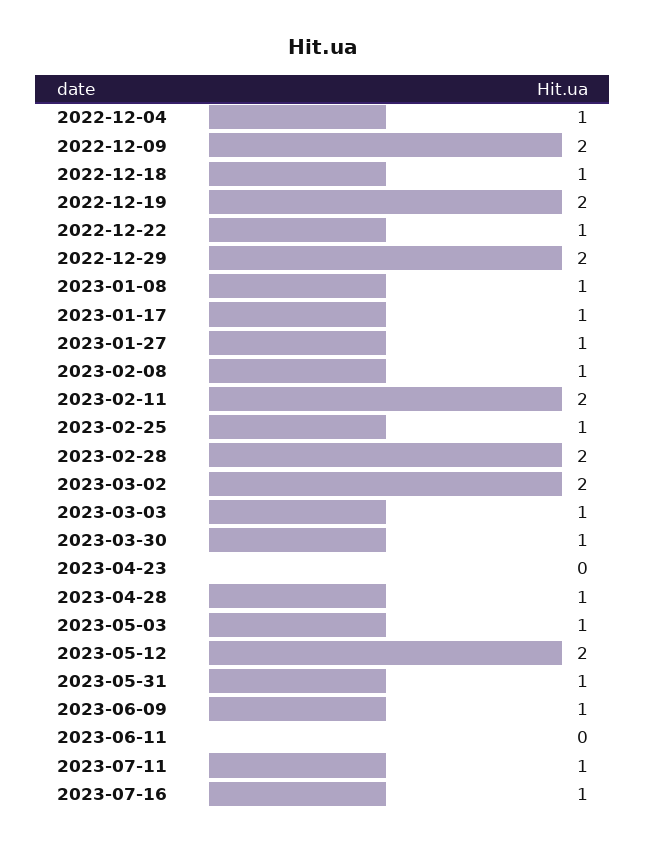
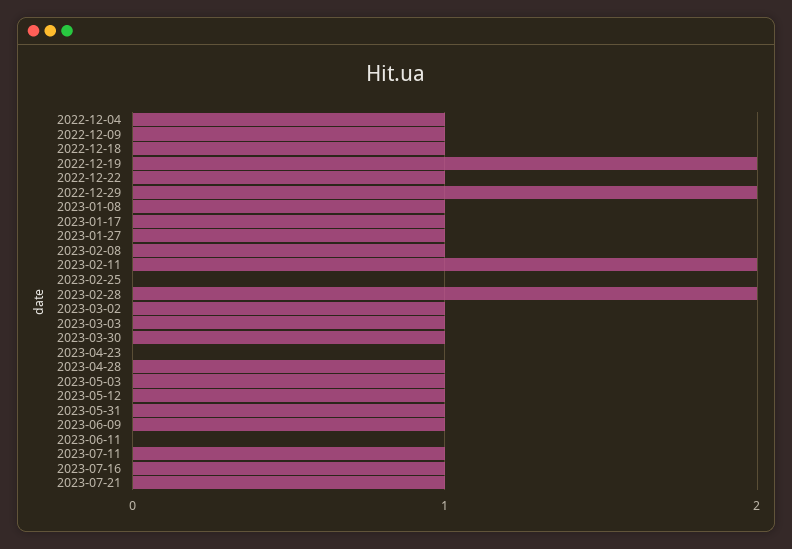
2022-12-09: 2 -> 1
2023-02-25: 1 -> 0
2023-03-02: 2 -> 1
2023-05-12: 2 -> 1
2023-07-21: none -> 1

